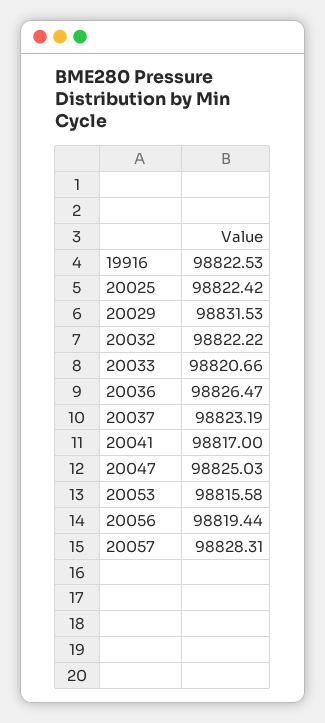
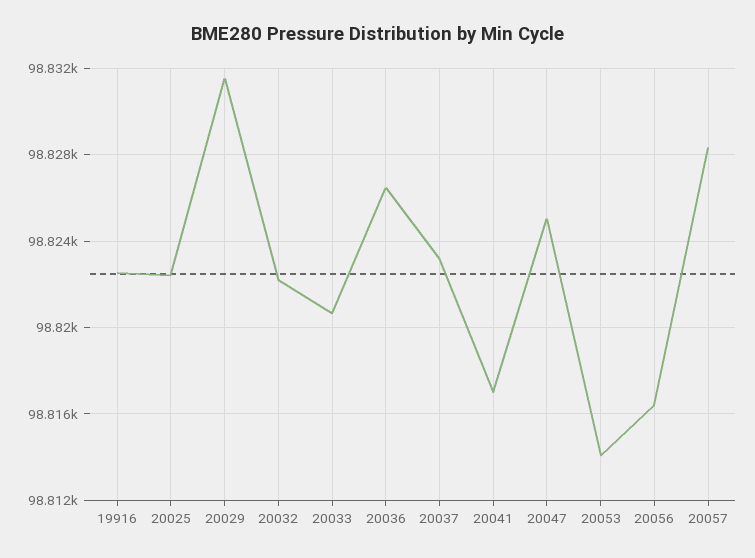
20053: 98815.58 -> 98814
20056: 98819.44 -> 98816.5

